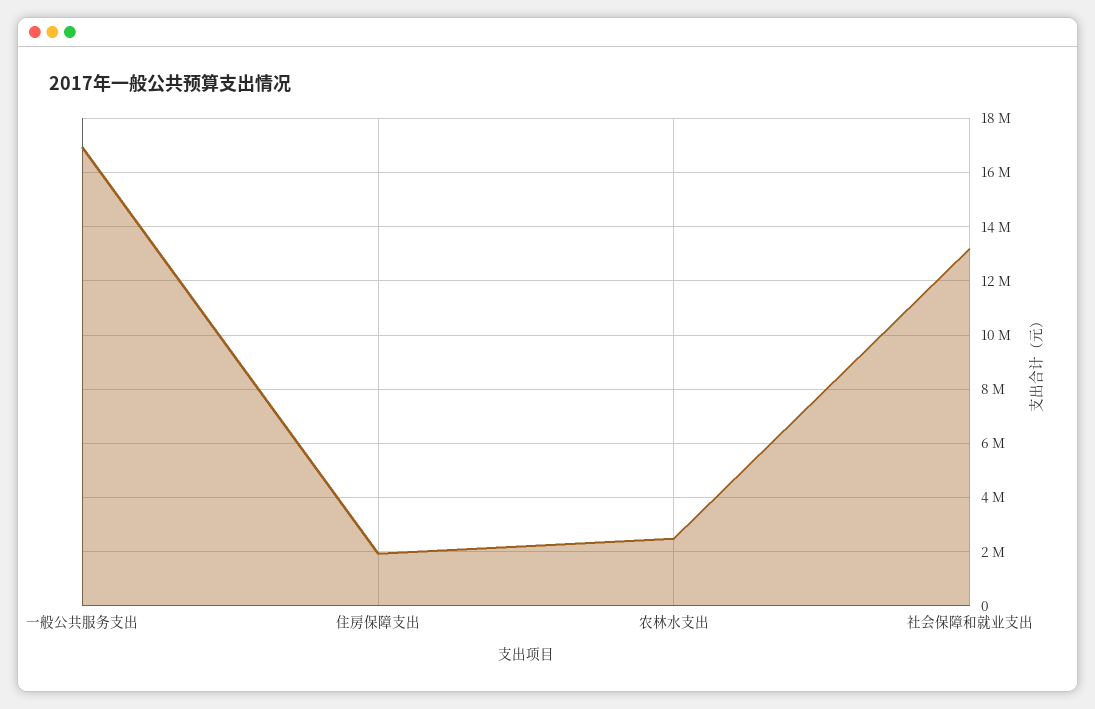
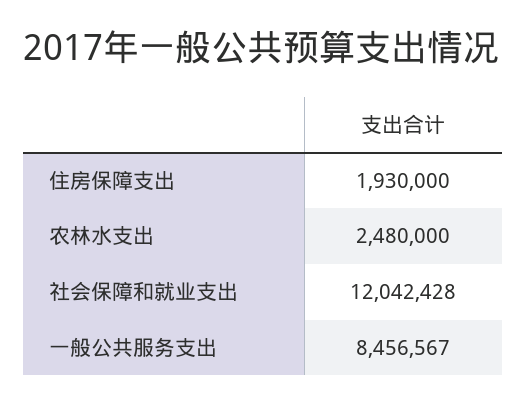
一般公共服务支出: 17000000 -> 8456567
社会保障和就业支出: 13250000 -> 12042428

